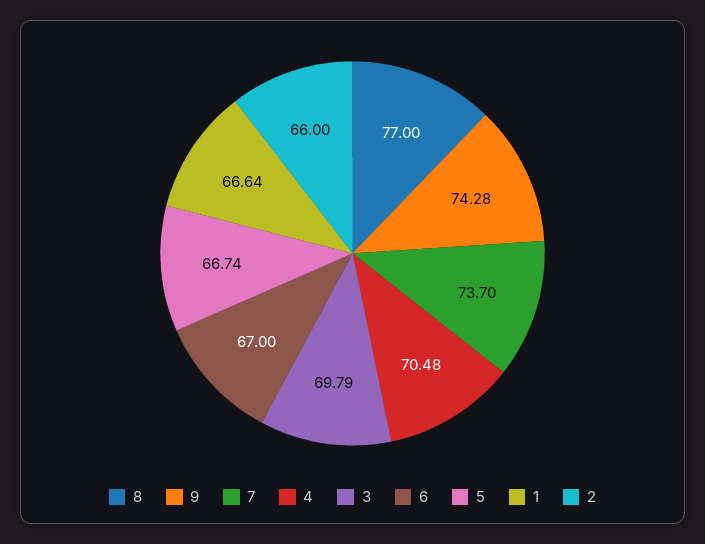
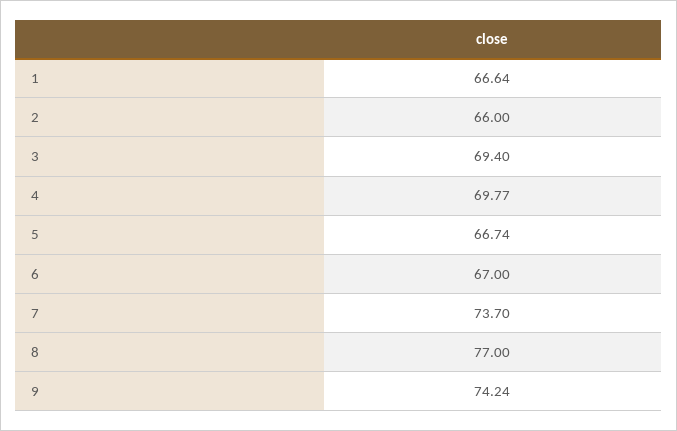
9: 74.28 -> 74.24
4: 70.48 -> 69.77
3: 69.79 -> 69.4

